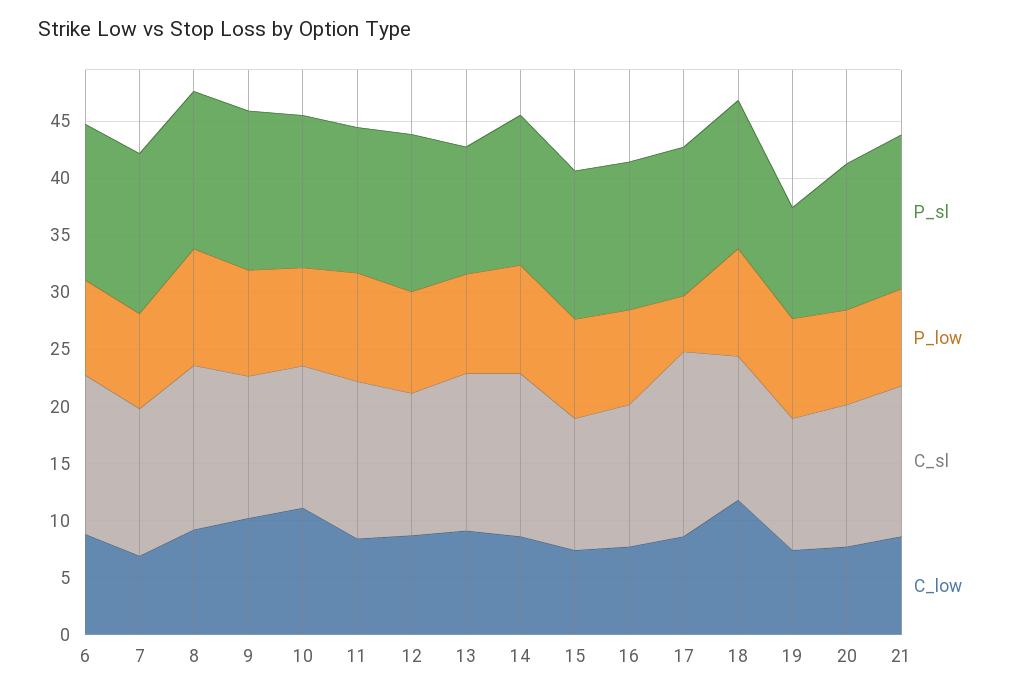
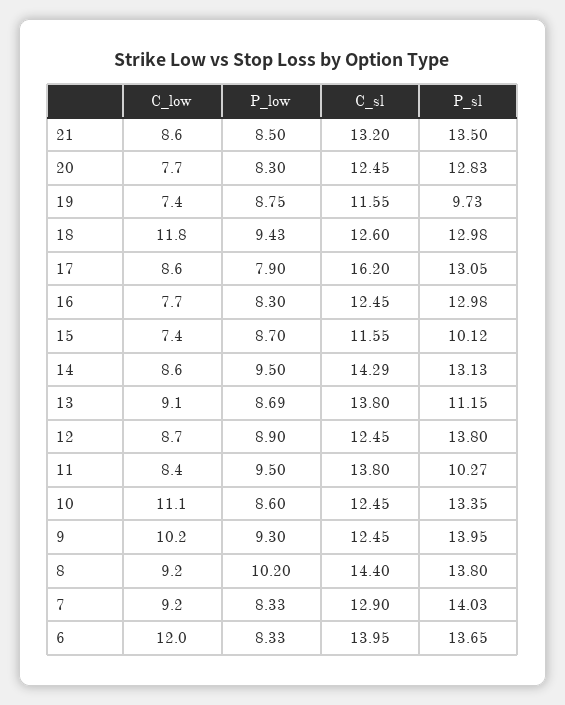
C_low, 6: 9 -> 12
C_low, 7: 7 -> 9.2
P_sl, 11: 13 -> 10.27
P_sl, 15: 13 -> 10.12
P_low, 17: 5 -> 7.9

